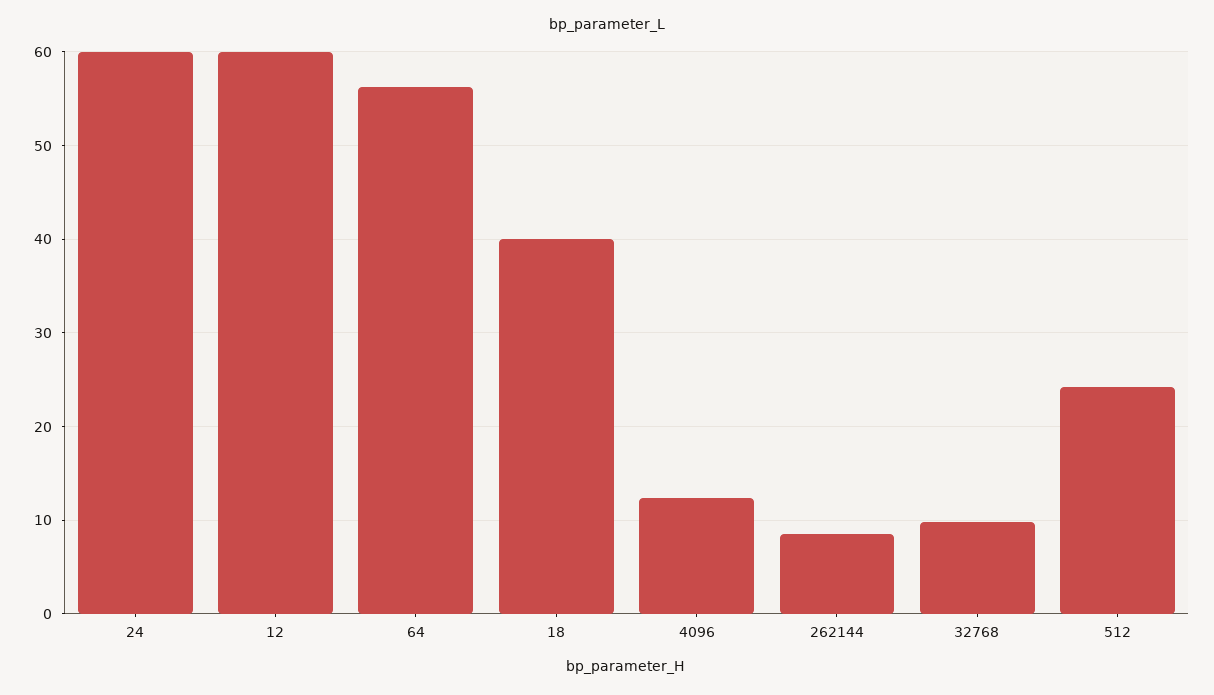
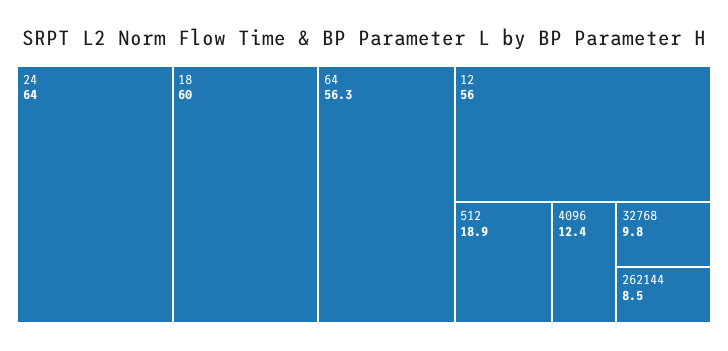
24: 60 -> 64
12: 60 -> 56
18: 40 -> 60
512: 24 -> 18.9

